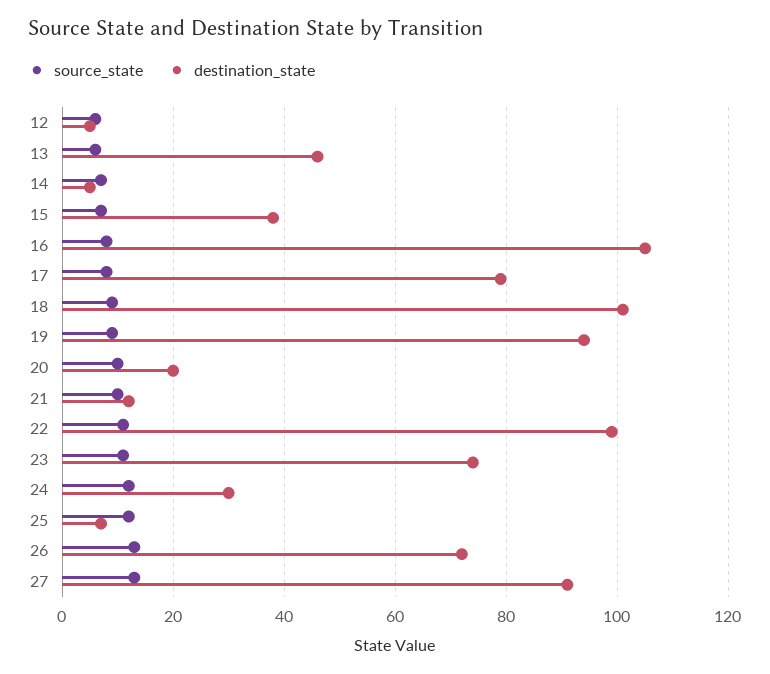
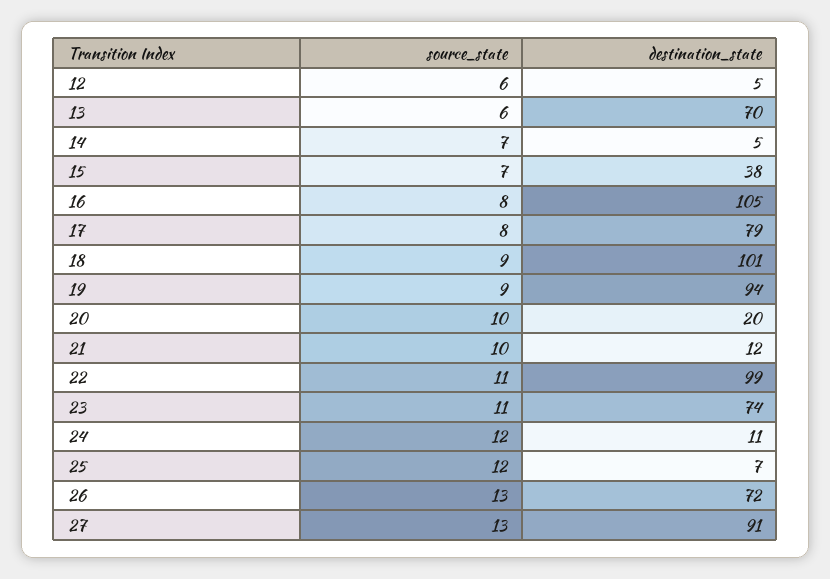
destination_state, 13: 45 -> 70
destination_state, 24: 30 -> 11

